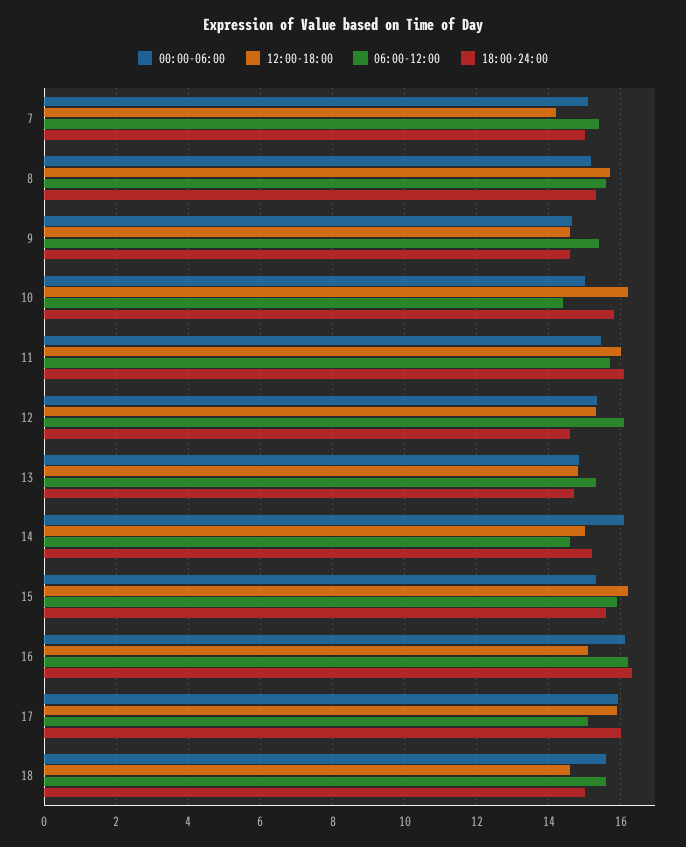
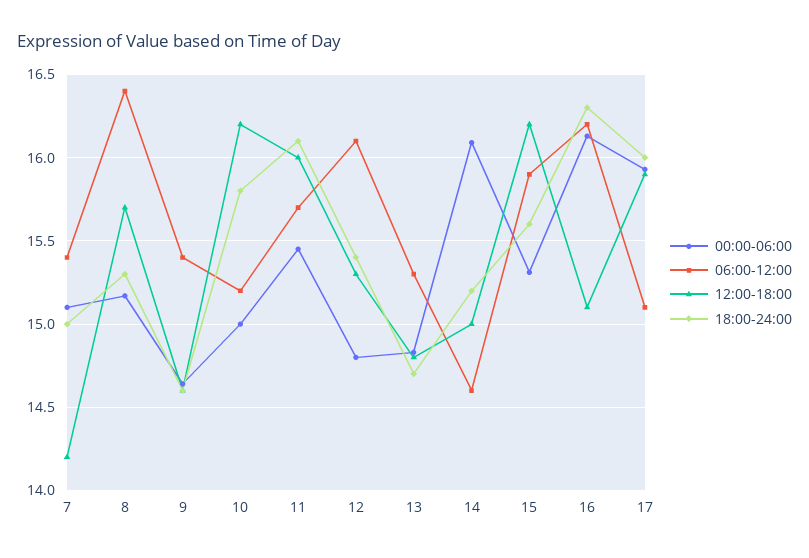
06:00-12:00, 8: 15.6 -> 16.4
06:00-12:00, 10: 14.4 -> 15.2
00:00-06:00, 12: 15.4 -> 14.8
18:00-24:00, 12: 14.6 -> 15.4
00:00-06:00, 18: 15.6 -> none
12:00-18:00, 18: 14.6 -> none
06:00-12:00, 18: 15.6 -> none
18:00-24:00, 18: 15 -> none

